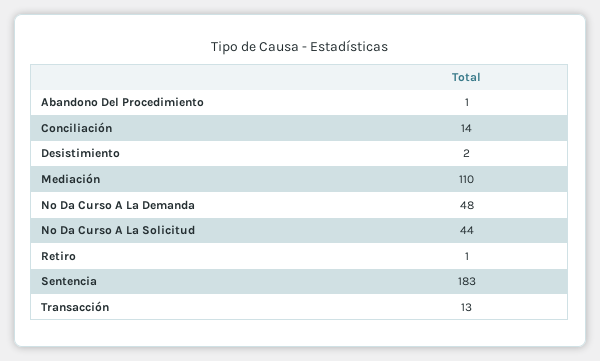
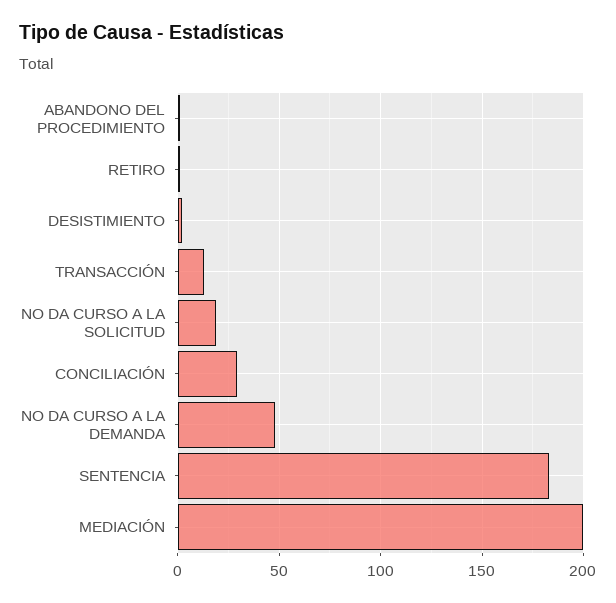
Conciliación: 14 -> 30
Mediación: 110 -> 200
No Da Curso A La Solicitud: 44 -> 20

